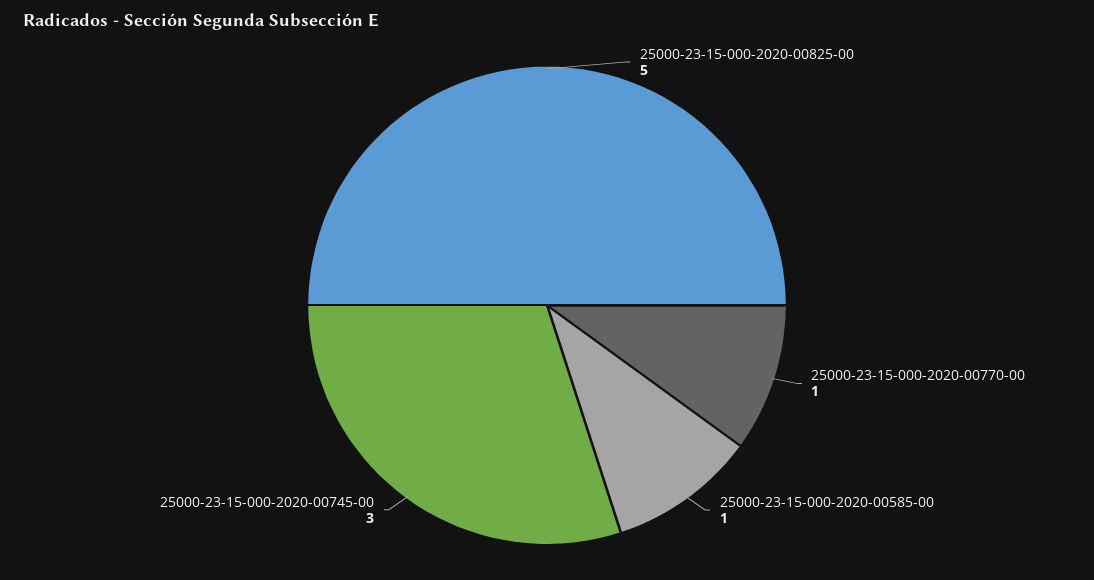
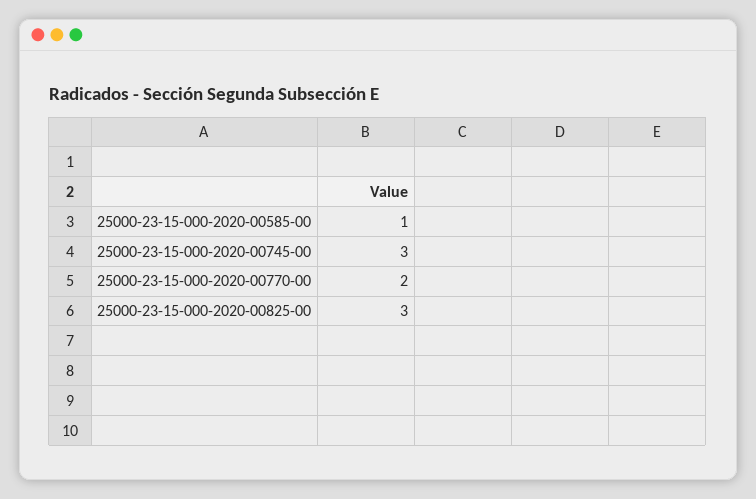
25000-23-15-000-2020-00825-00: 5 -> 3
25000-23-15-000-2020-00770-00: 1 -> 2

